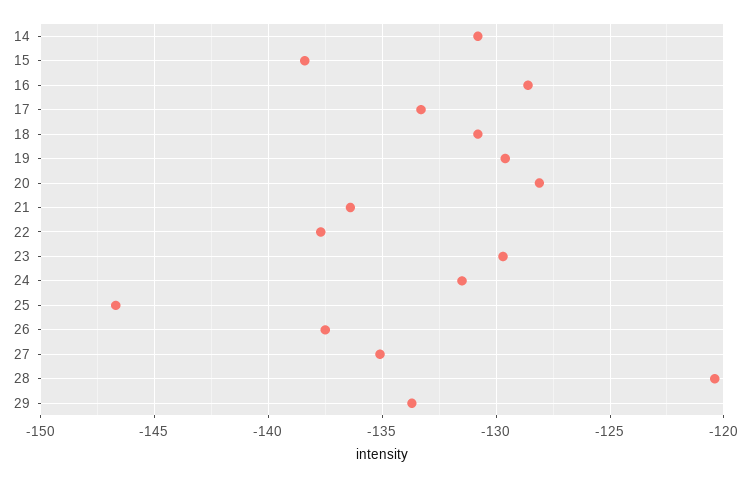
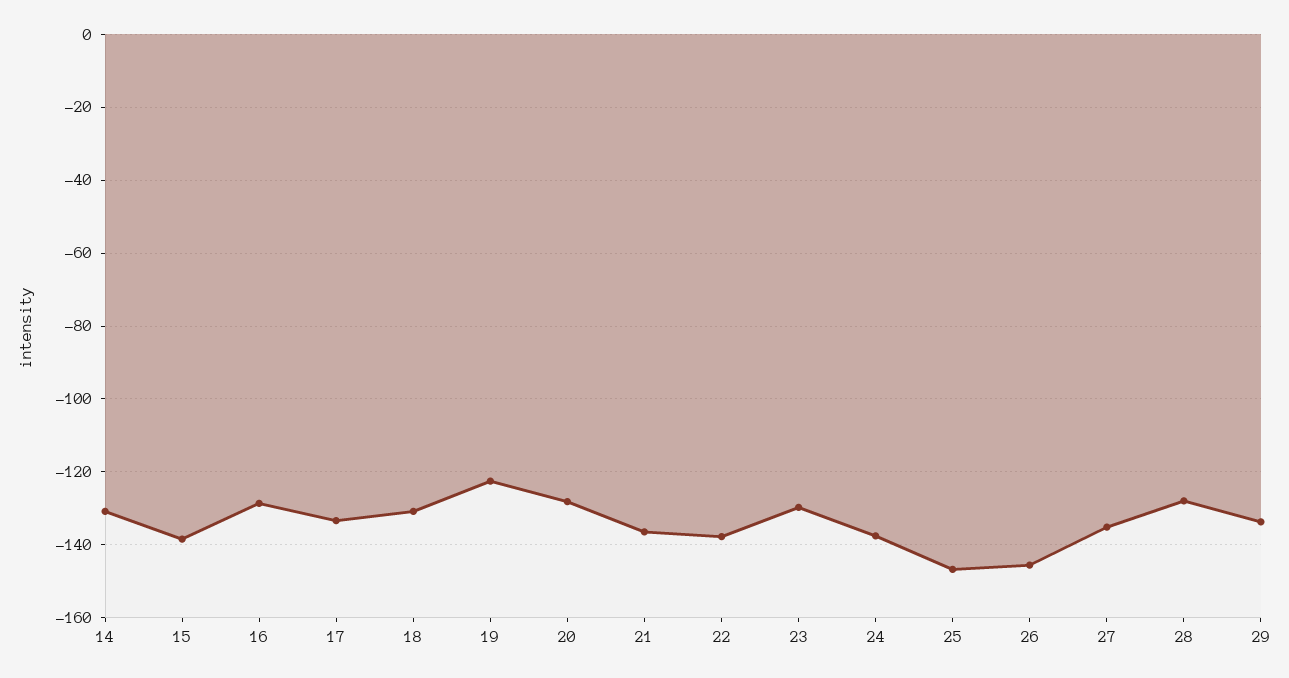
19: -129.5 -> -122
24: -131.5 -> -138
26: -137.5 -> -146
28: -120.5 -> -128

